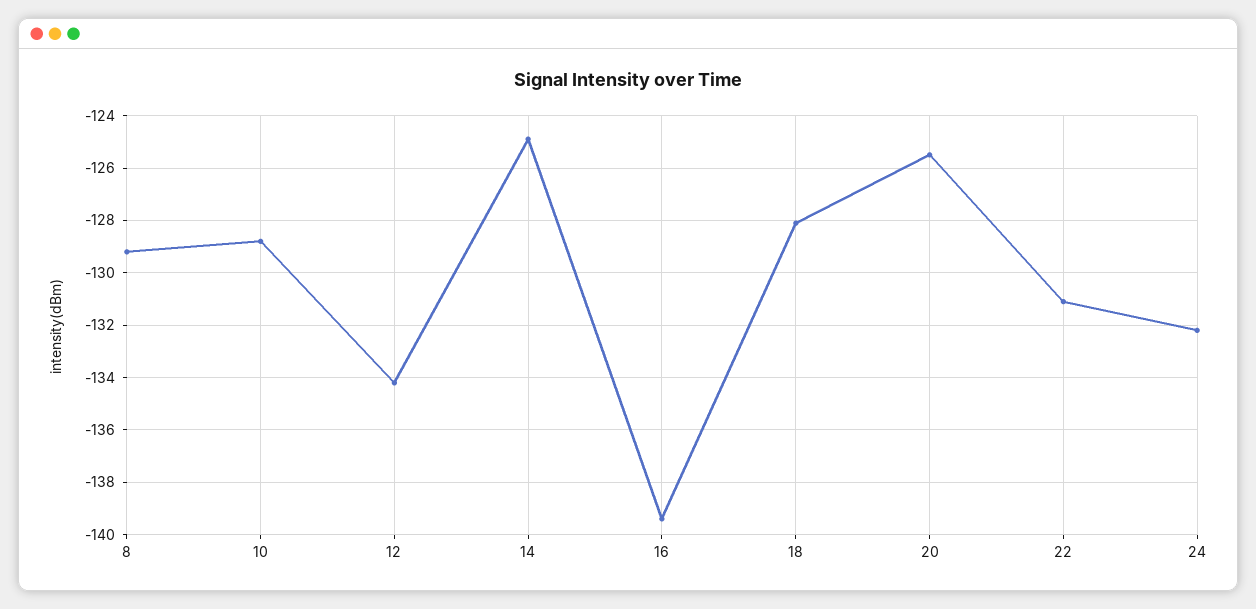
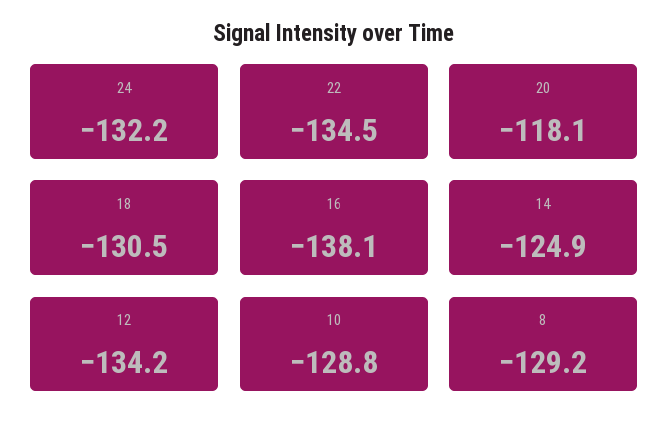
16: -139.5 -> -138.1
18: -128 -> -130.5
20: -125.5 -> -118.1
22: -131 -> -134.5

